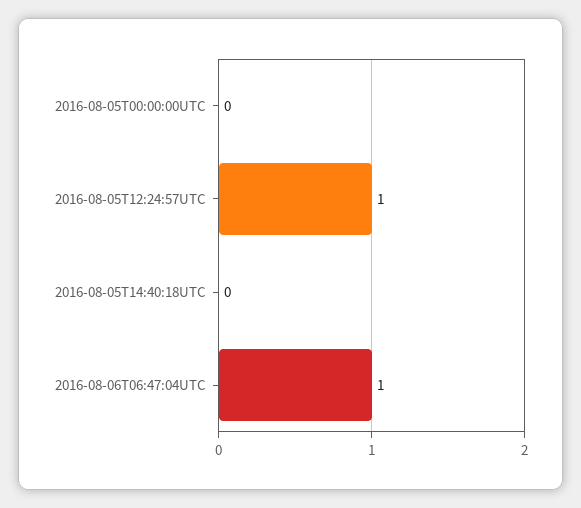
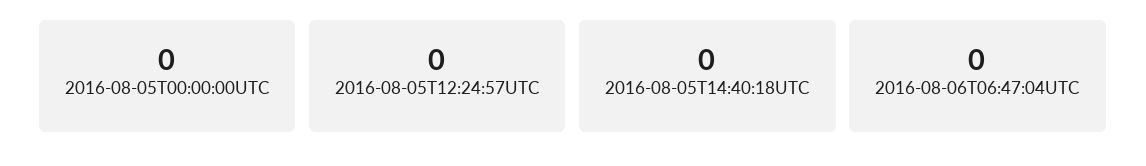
2016-08-05T12:24:57UTC: 1 -> 0
2016-08-06T06:47:04UTC: 1 -> 0

